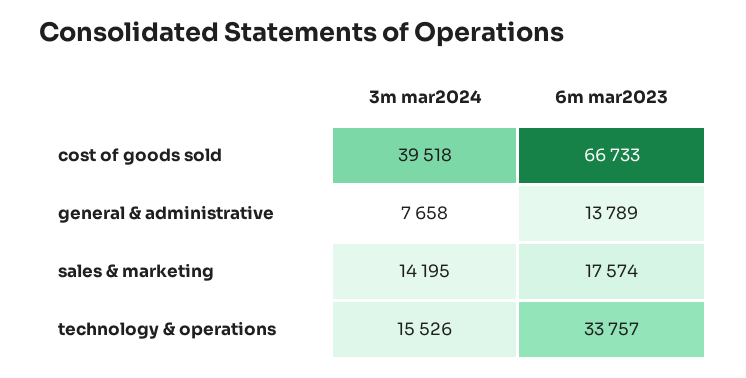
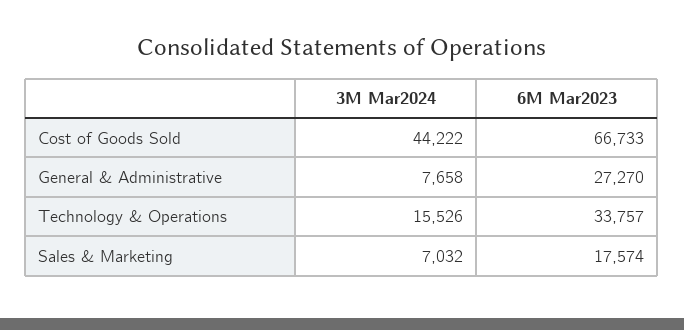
3m mar2024, cost of goods sold: 39518 -> 44222
6m mar2023, general & administrative: 13789 -> 27270
3m mar2024, sales & marketing: 14195 -> 7032

